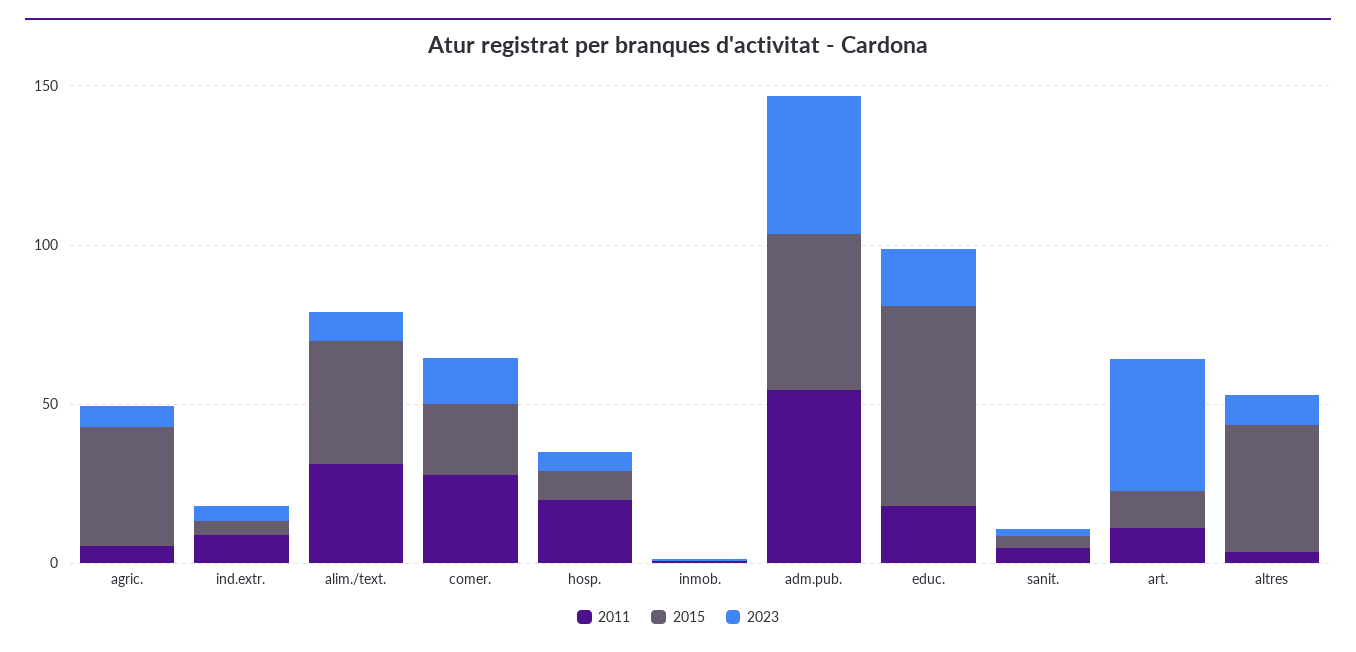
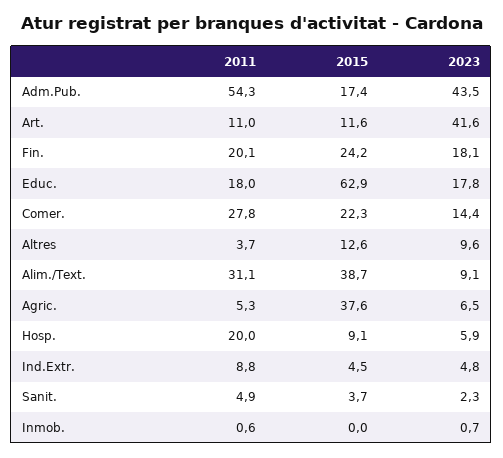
2015, adm.pub.: 50 -> 17.4
2015, altres: 40 -> 12.6
2011, Fin.: none -> 20.1
2015, Fin.: none -> 24.2
2023, Fin.: none -> 18.1

